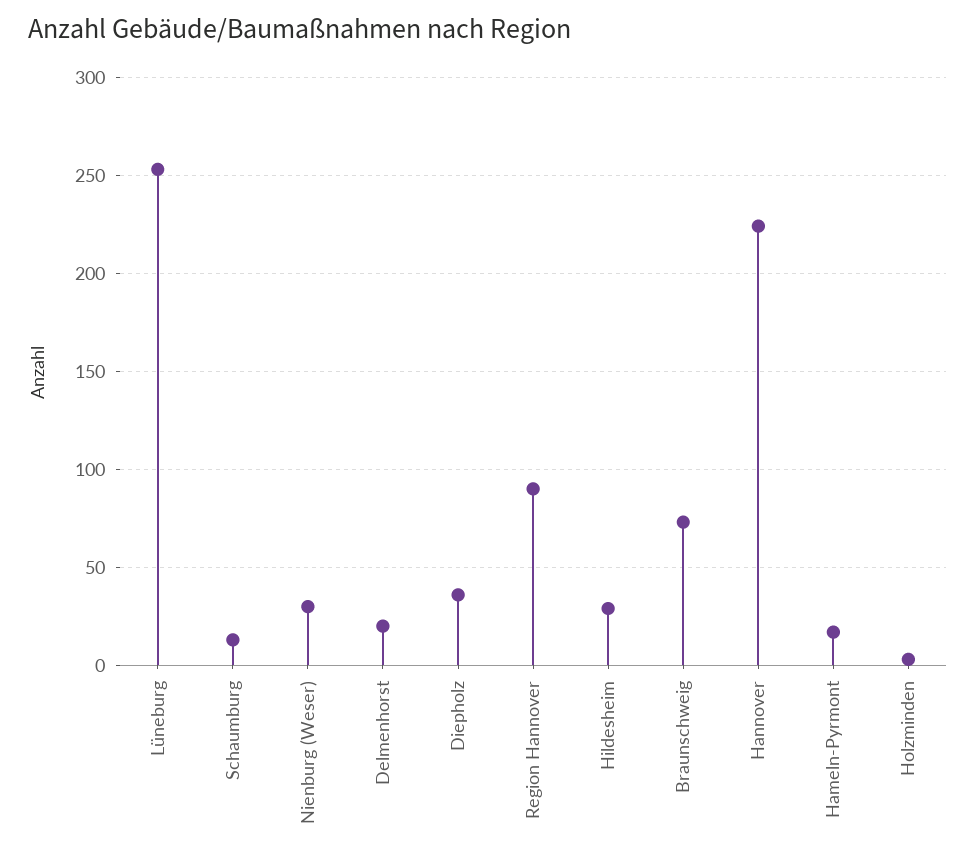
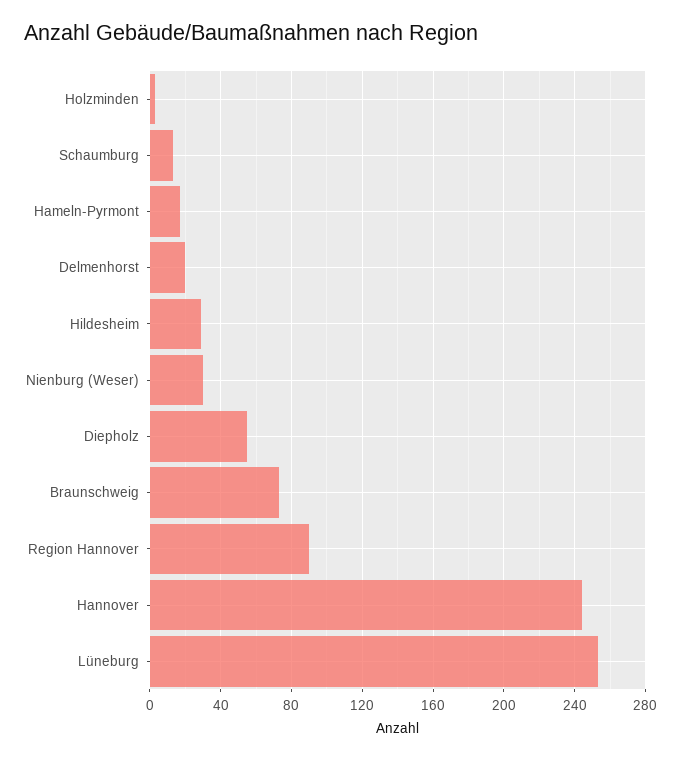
Diepholz: 35 -> 55
Hannover: 225 -> 245

